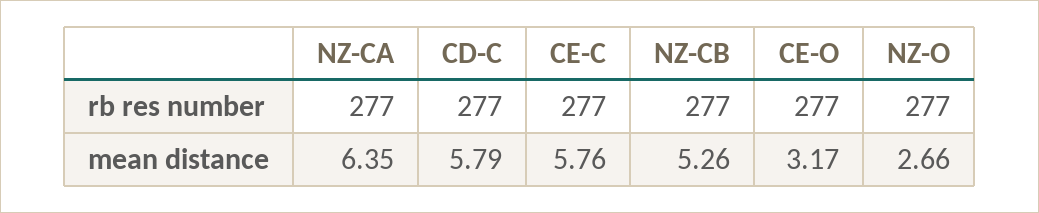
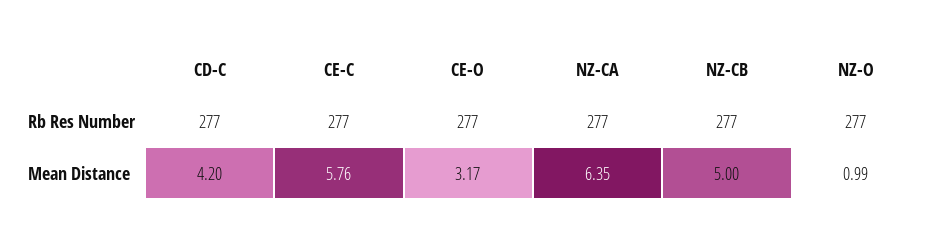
CD-C, mean distance: 5.79 -> 4.2
NZ-CB, mean distance: 5.26 -> 5
NZ-O, mean distance: 2.66 -> 0.99

